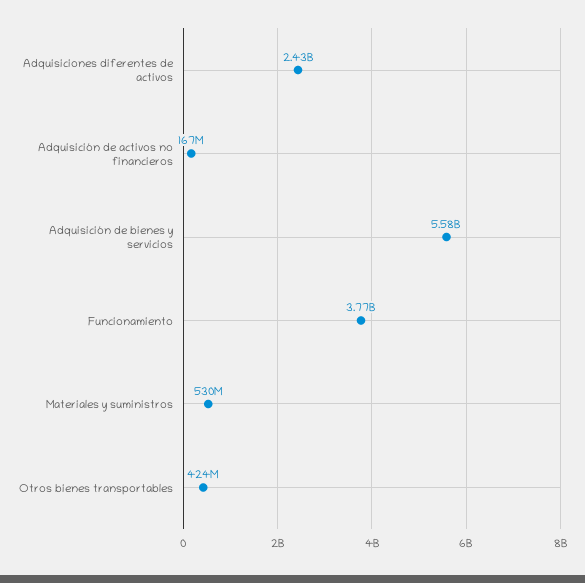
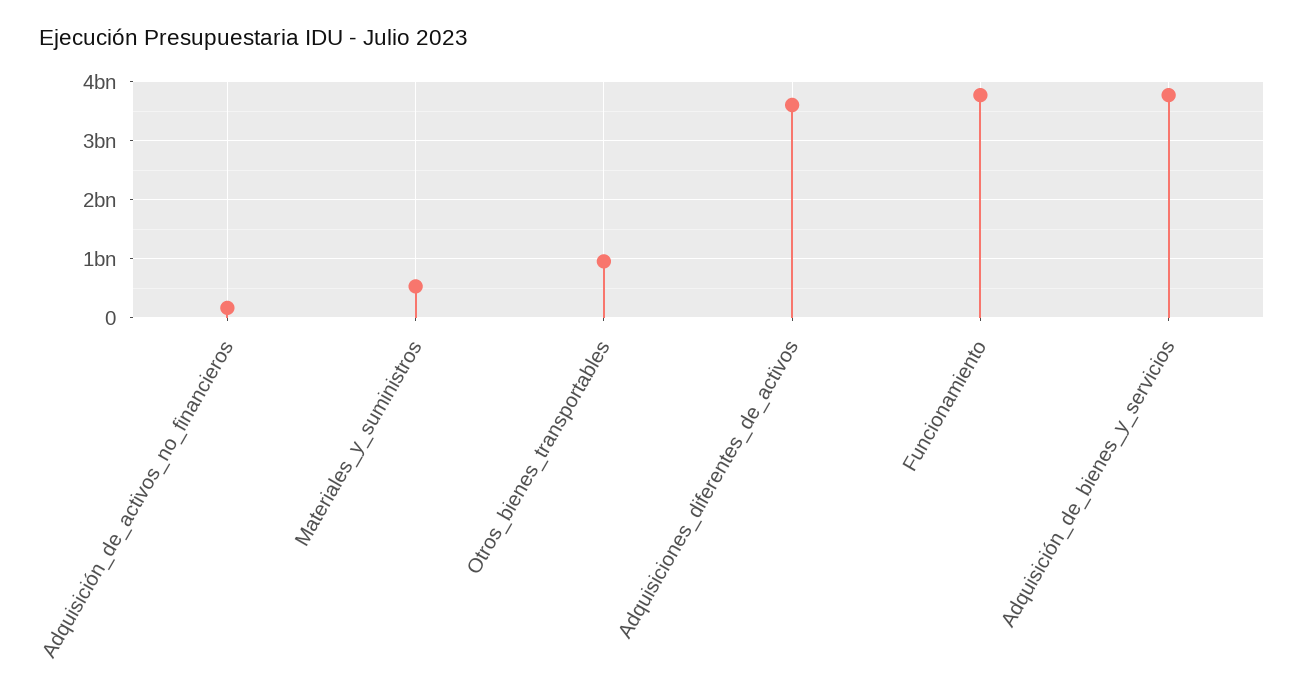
Adquisiciones diferentes de activos: 2430000000 -> 3600000000
Adquisición de bienes y servicios: 5580000000 -> 3800000000
Otros bienes transportables: 424000000 -> 1000000000

